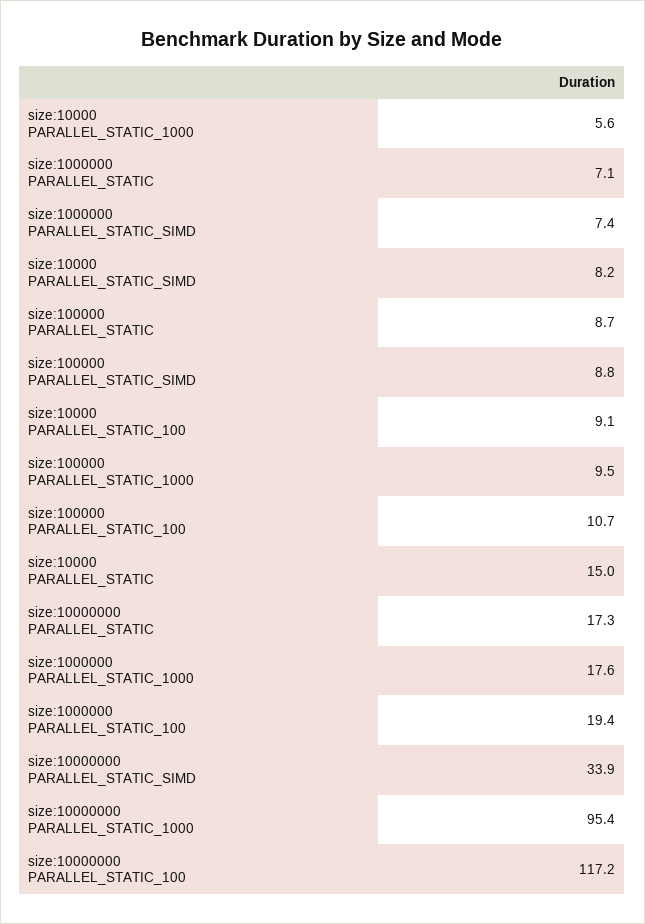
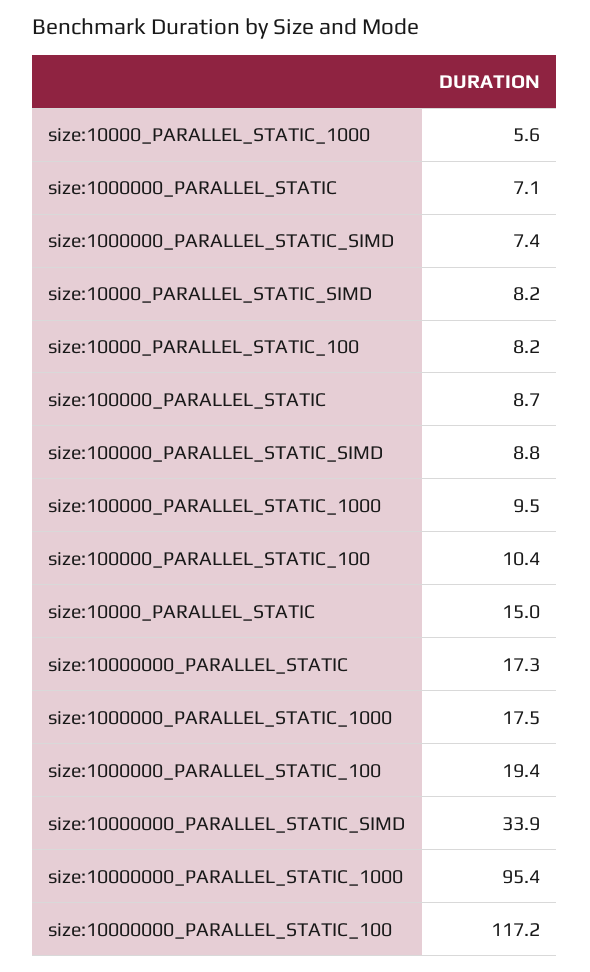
size:10000 PARALLEL_STATIC_100: 9.1 -> 8.2
size:100000 PARALLEL_STATIC_100: 10.7 -> 10.4
size:1000000 PARALLEL_STATIC_1000: 17.6 -> 17.5

